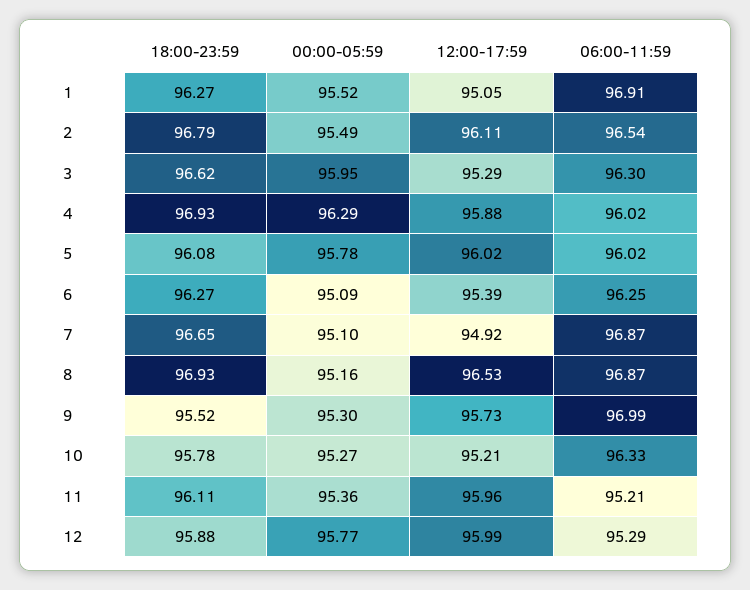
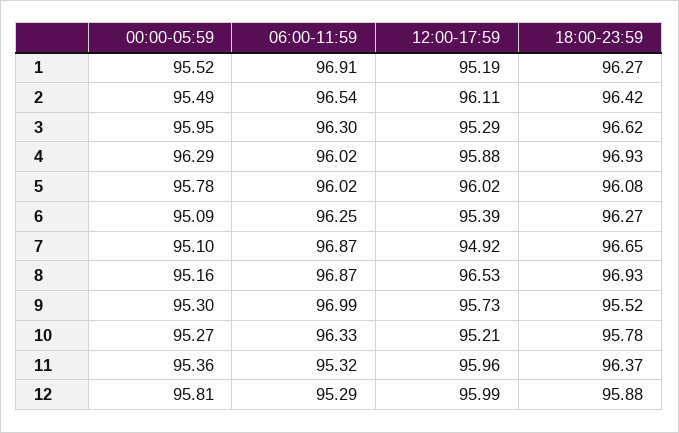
12:00-17:59, 1: 95.05 -> 95.19
18:00-23:59, 2: 96.79 -> 96.42
18:00-23:59, 11: 96.11 -> 96.37
06:00-11:59, 11: 95.21 -> 95.32
00:00-05:59, 12: 95.77 -> 95.81

